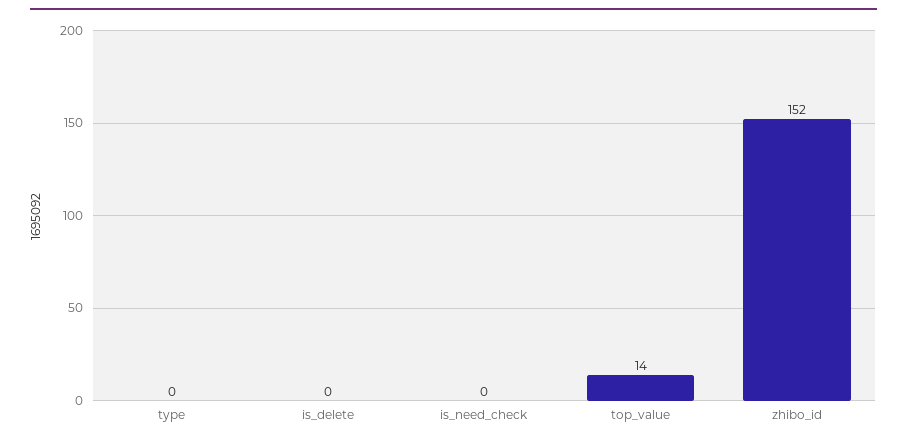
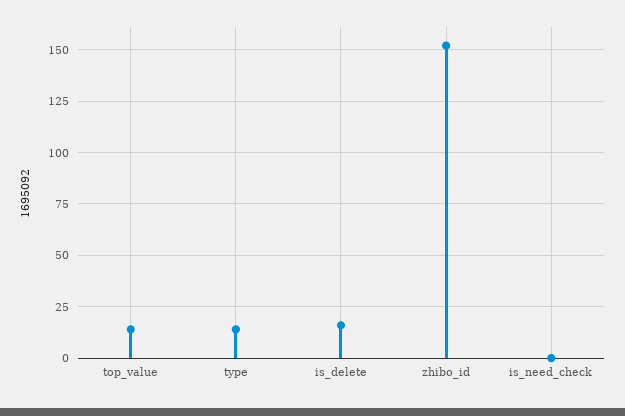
type: 0 -> 15
is_delete: 0 -> 15

